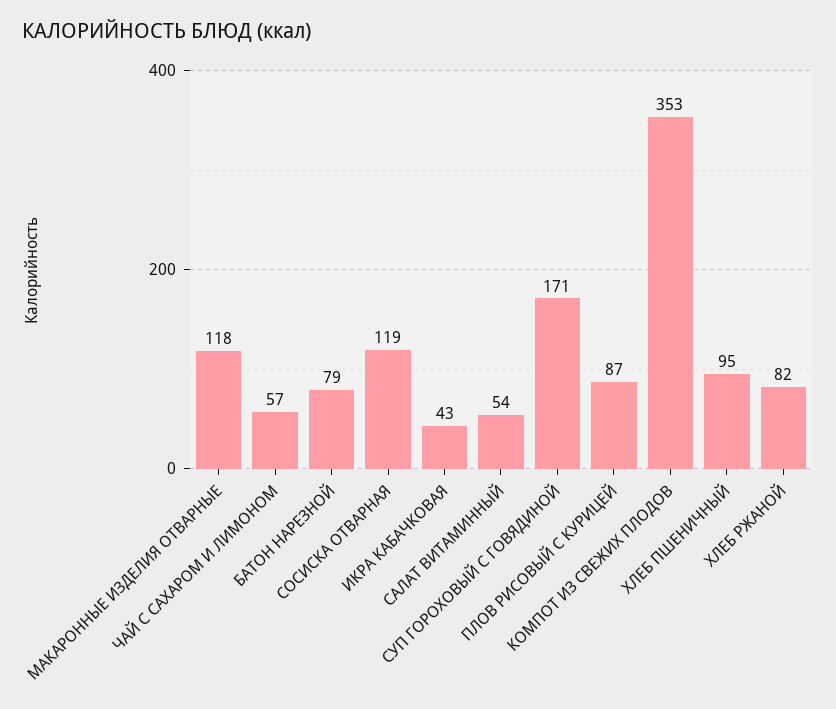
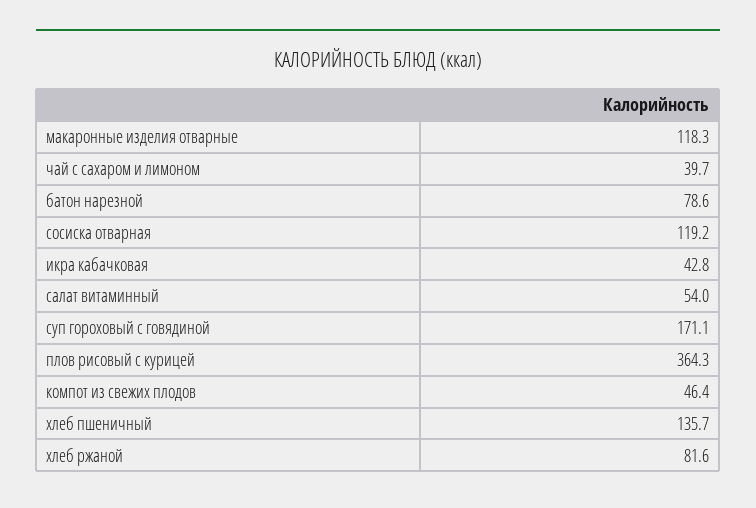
ЧАЙ С САХАРОМ И ЛИМОНОМ: 57 -> 39.7
ПЛОВ РИСОВЫЙ С КУРИЦЕЙ: 87 -> 364.3
КОМПОТ ИЗ СВЕЖИХ ПЛОДОВ: 353 -> 46.4
ХЛЕБ ПШЕНИЧНЫЙ: 95 -> 135.7

